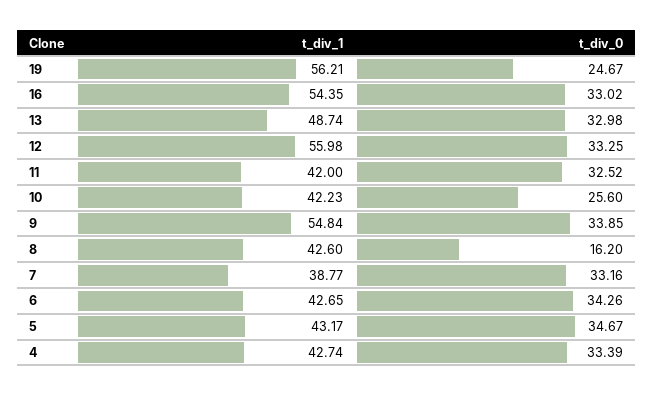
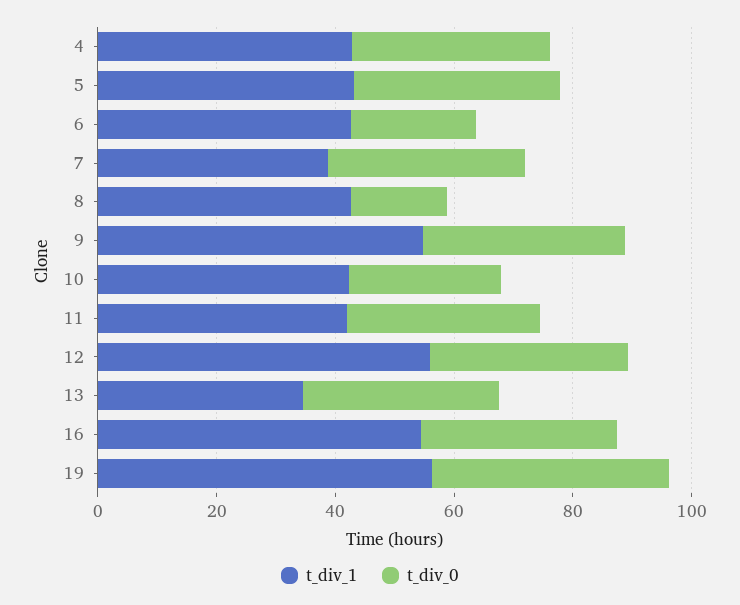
t_div_0, 19: 24.67 -> 40
t_div_1, 13: 48.74 -> 35
t_div_0, 6: 34.26 -> 20

